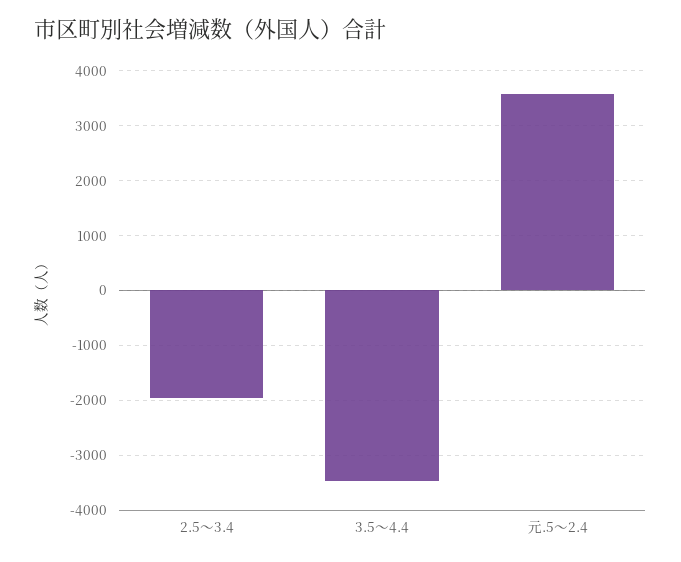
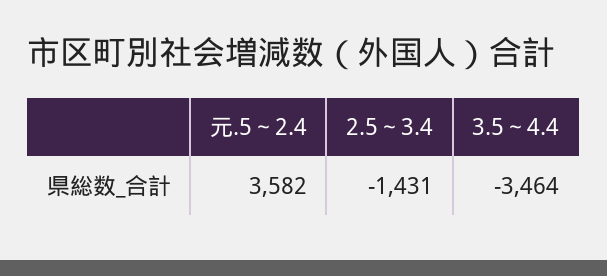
2.5～3.4: -2000 -> -1431

